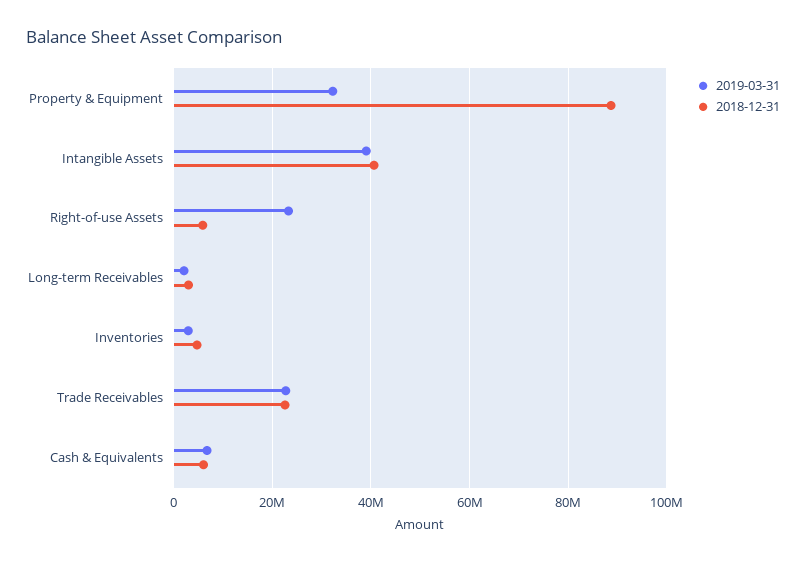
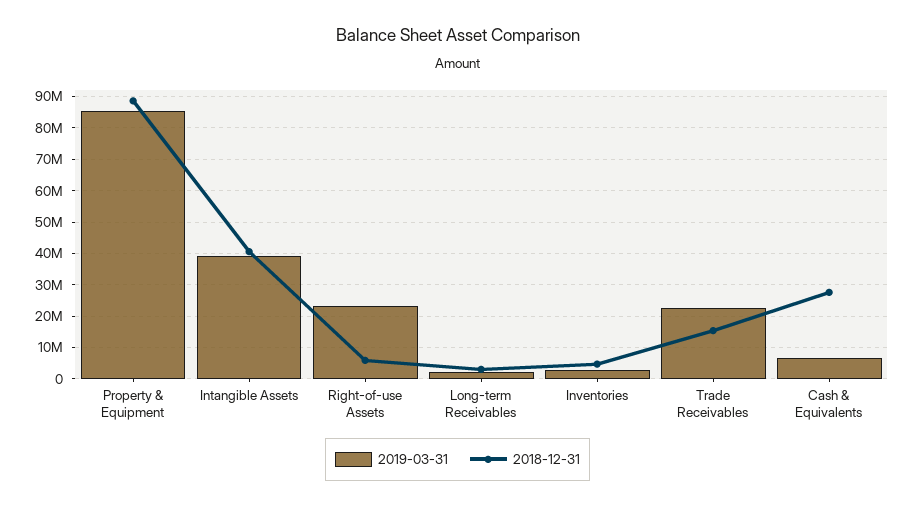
2019-03-31, Property & Equipment: 32000000 -> 86000000
2018-12-31, Trade Receivables: 22000000 -> 16000000
2018-12-31, Cash & Equivalents: 6000000 -> 28000000

